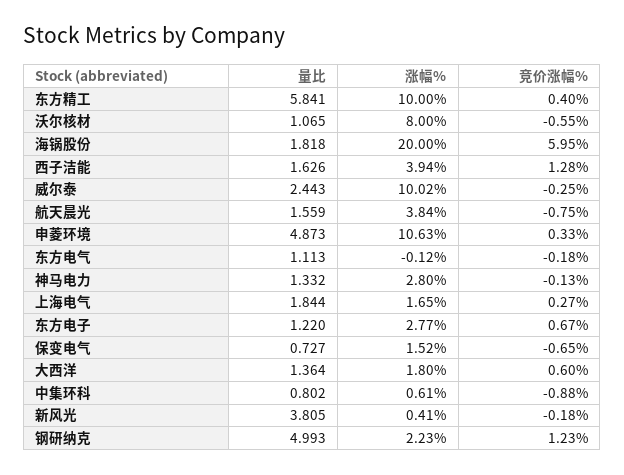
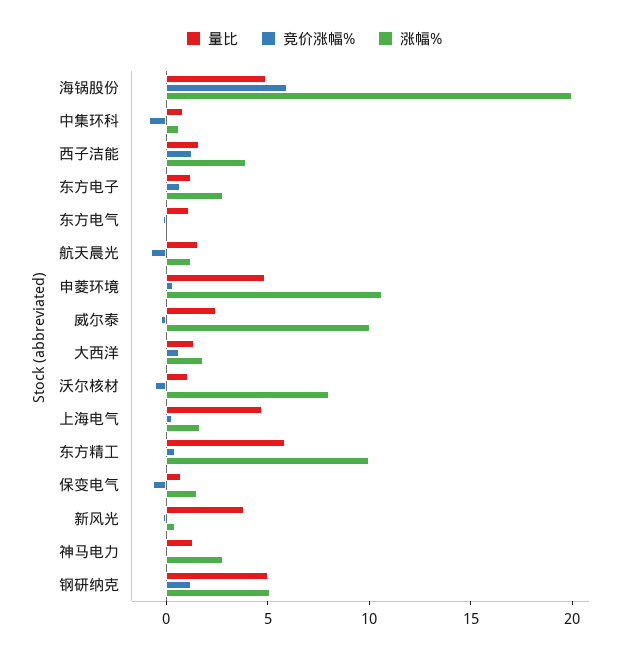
量比, 海锅股份: 1.818 -> 5
涨幅%, 航天晨光: 3.84 -> 1
量比, 上海电气: 1.844 -> 5
涨幅%, 钢研纳克: 2.23 -> 5

